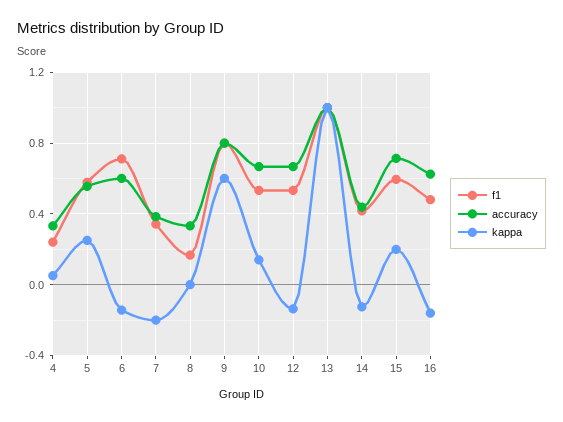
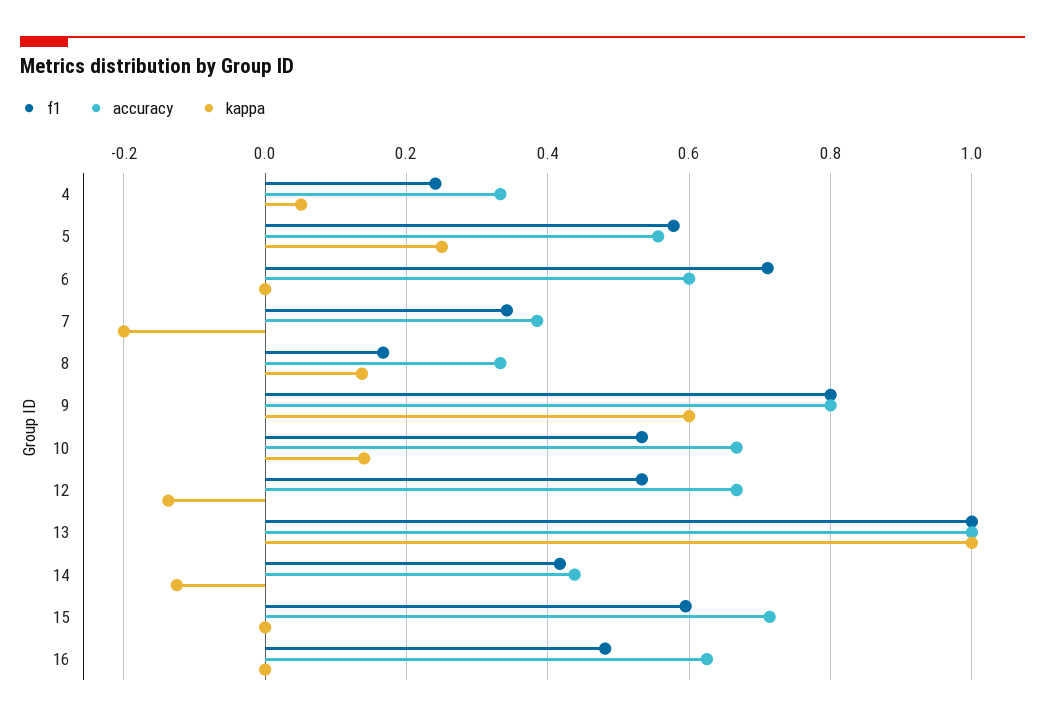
kappa, 6: -0.15 -> 0
kappa, 8: 0 -> 0.14
kappa, 15: 0.2 -> 0
kappa, 16: -0.15 -> 0

